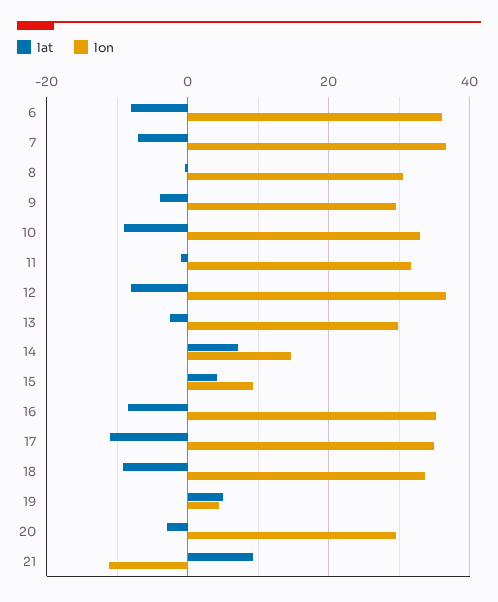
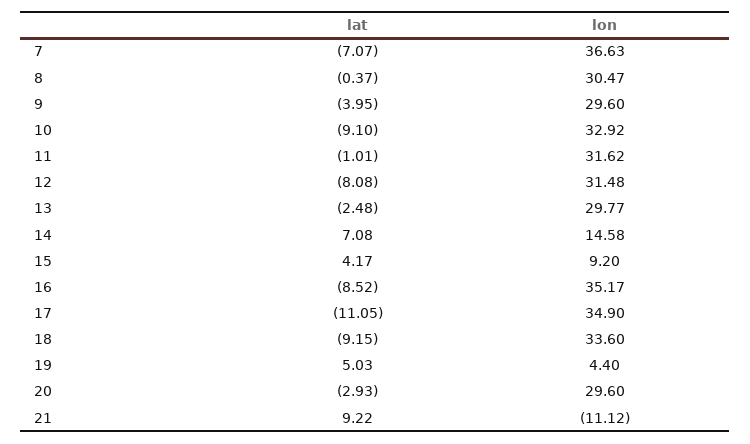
lat, 6: -8 -> none
lon, 6: 36 -> none
lon, 12: 36 -> 31.48

